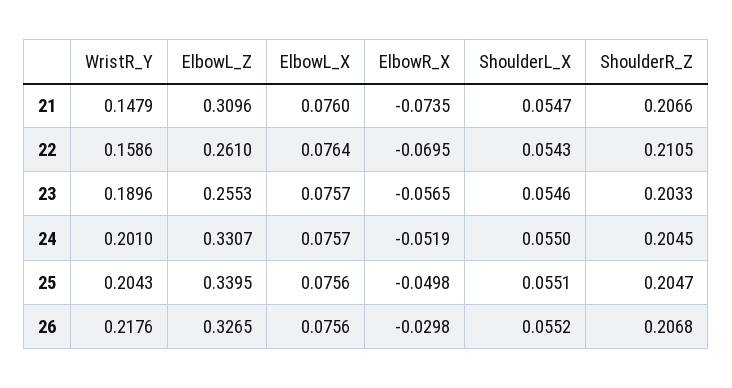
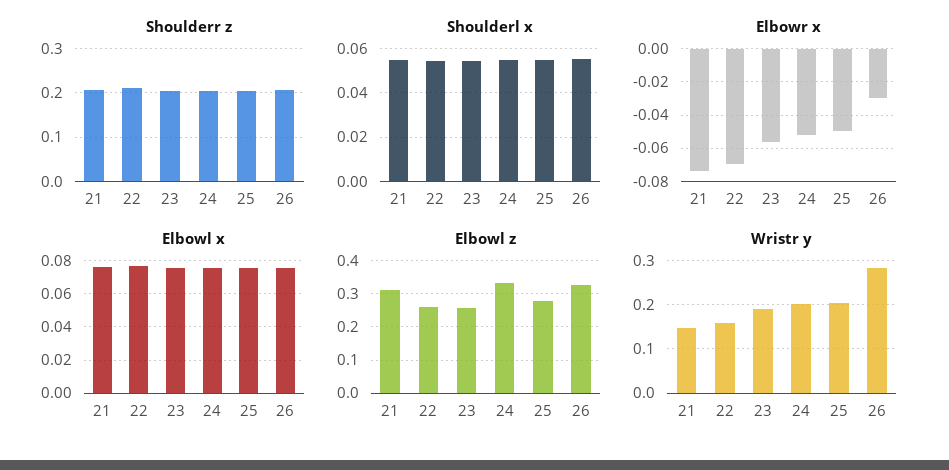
ElbowL_Z, 25: 0.3395 -> 0.28
WristR_Y, 26: 0.2176 -> 0.28

